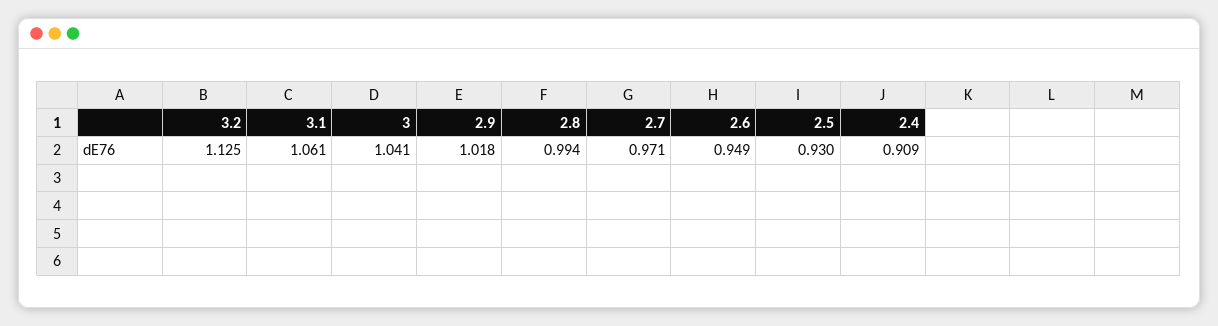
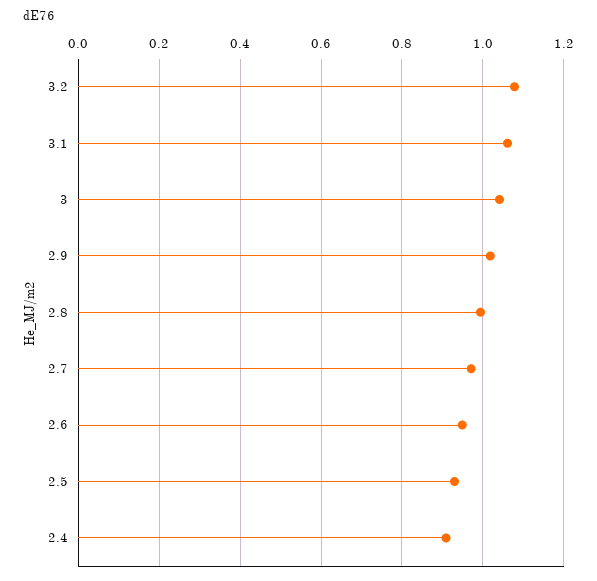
3.2: 1.125 -> 1.08

